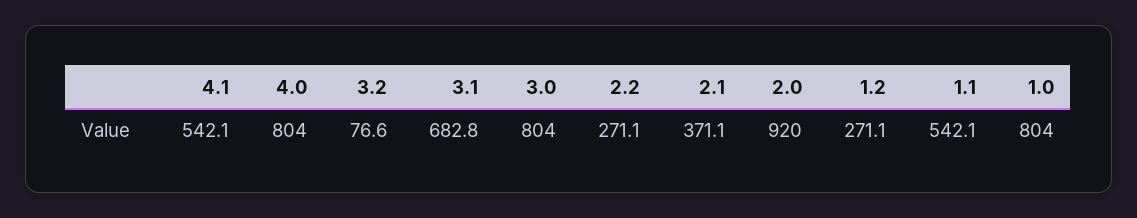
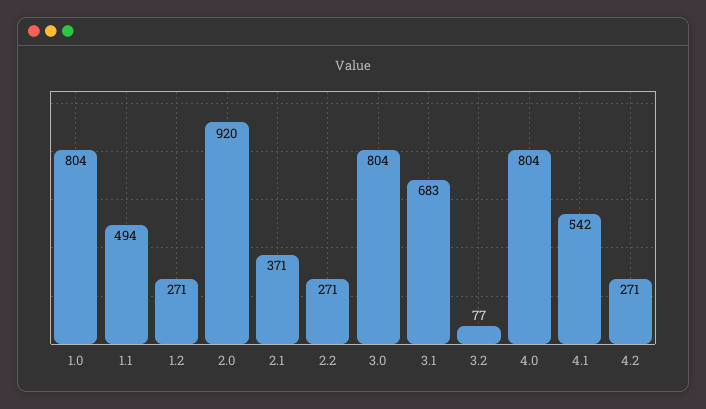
1.1: 542.1 -> 494
4.2: none -> 271

